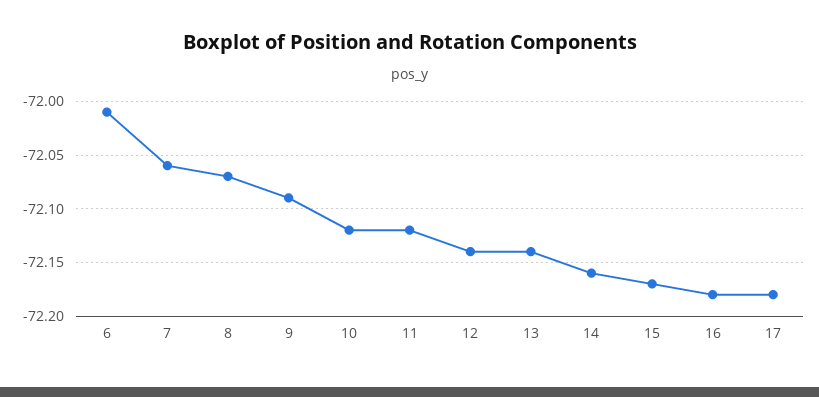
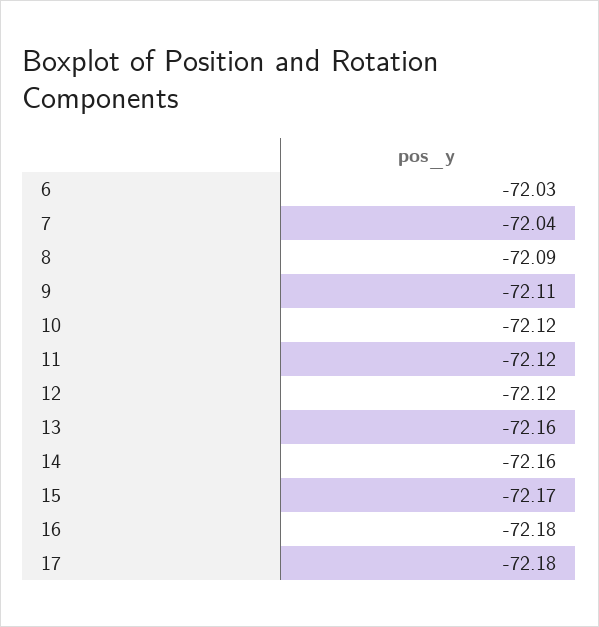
6: -72.01 -> -72.03
7: -72.06 -> -72.04
8: -72.07 -> -72.09
9: -72.09 -> -72.11
12: -72.14 -> -72.12
13: -72.14 -> -72.16

